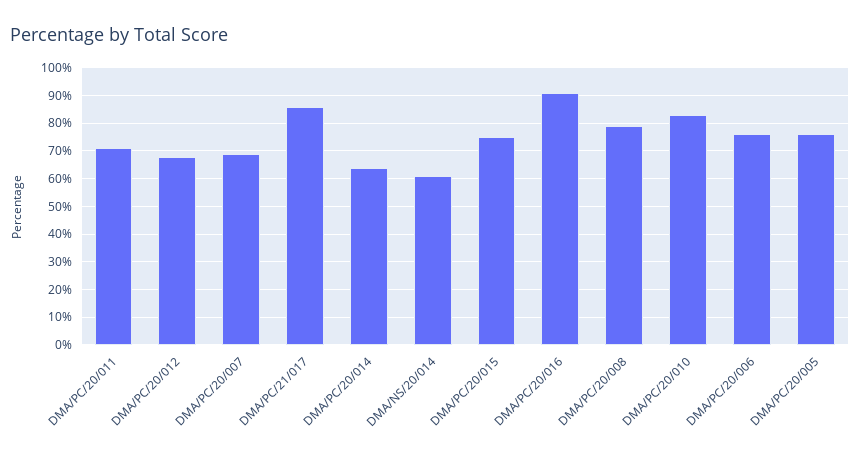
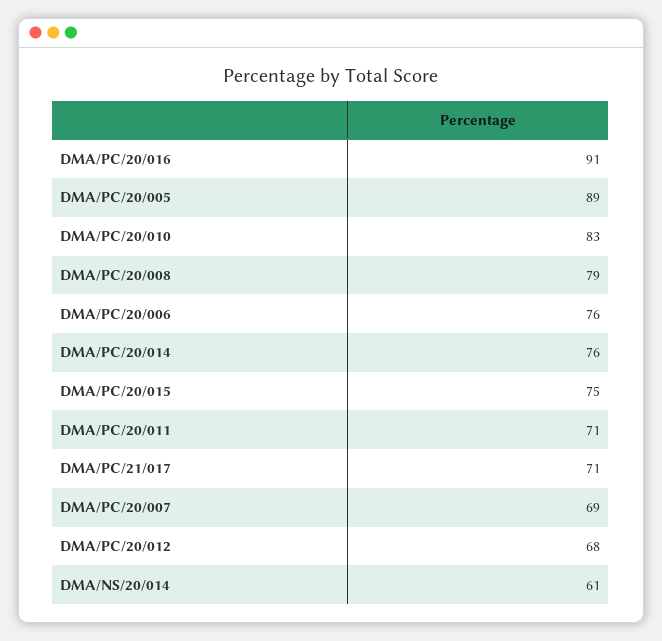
DMA/PC/21/017: 85 -> 71
DMA/PC/20/014: 65 -> 76
DMA/PC/20/005: 75 -> 89

